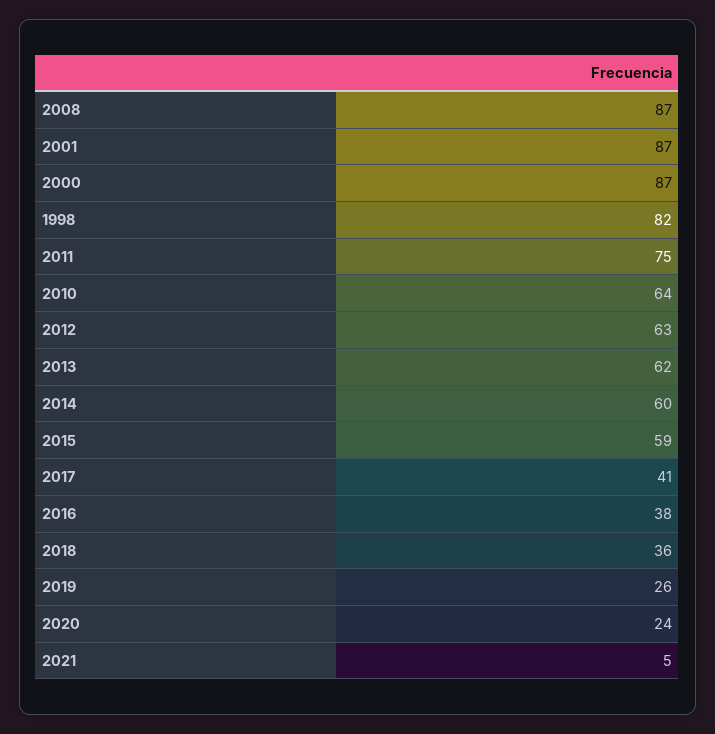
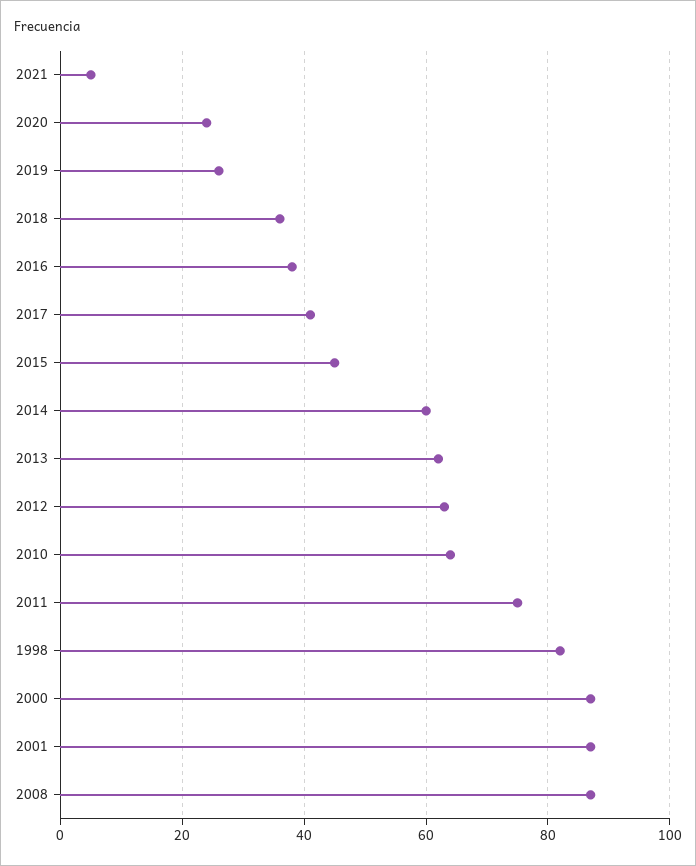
2015: 59 -> 45

